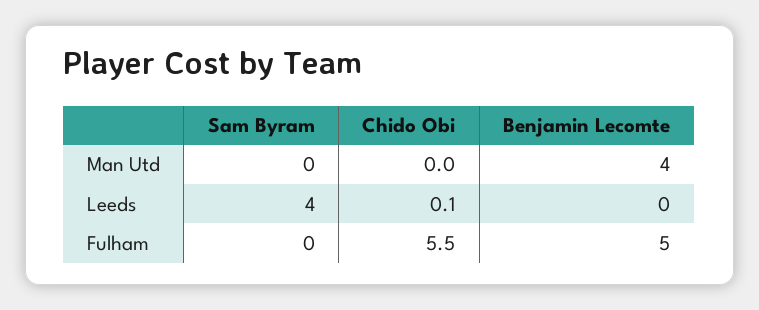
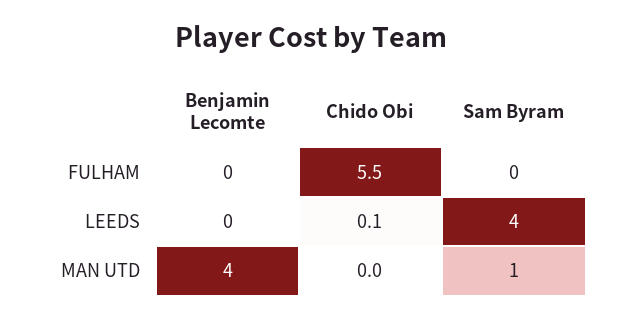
Sam Byram, Man Utd: 0 -> 1
Benjamin Lecomte, Fulham: 5 -> 0

